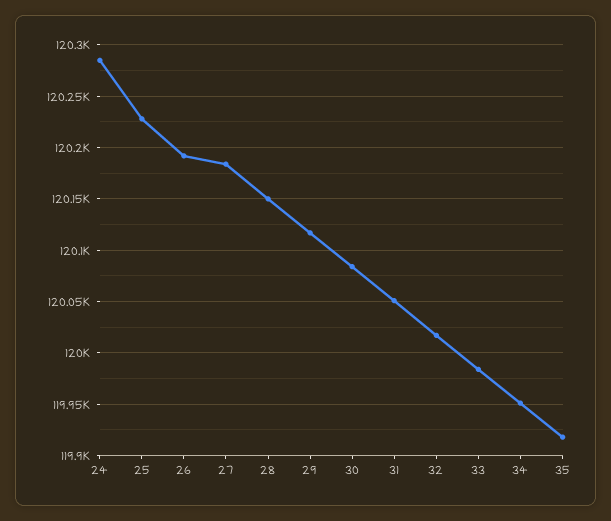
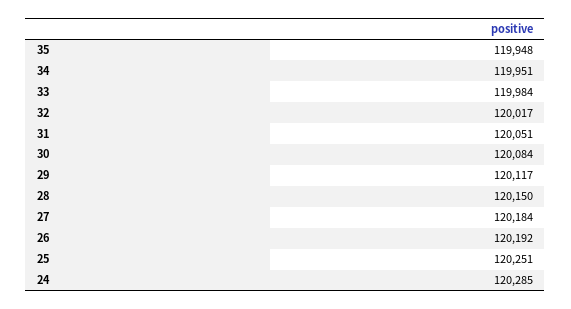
25: 120230 -> 120251
35: 119920 -> 119948

